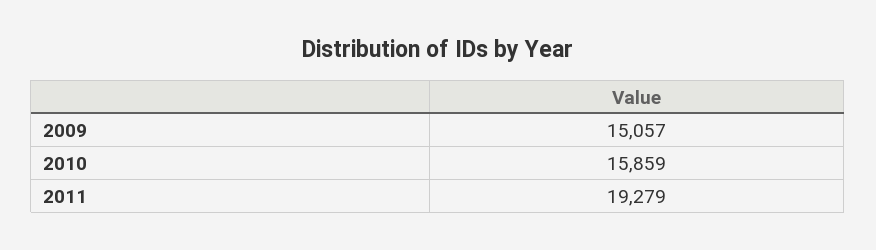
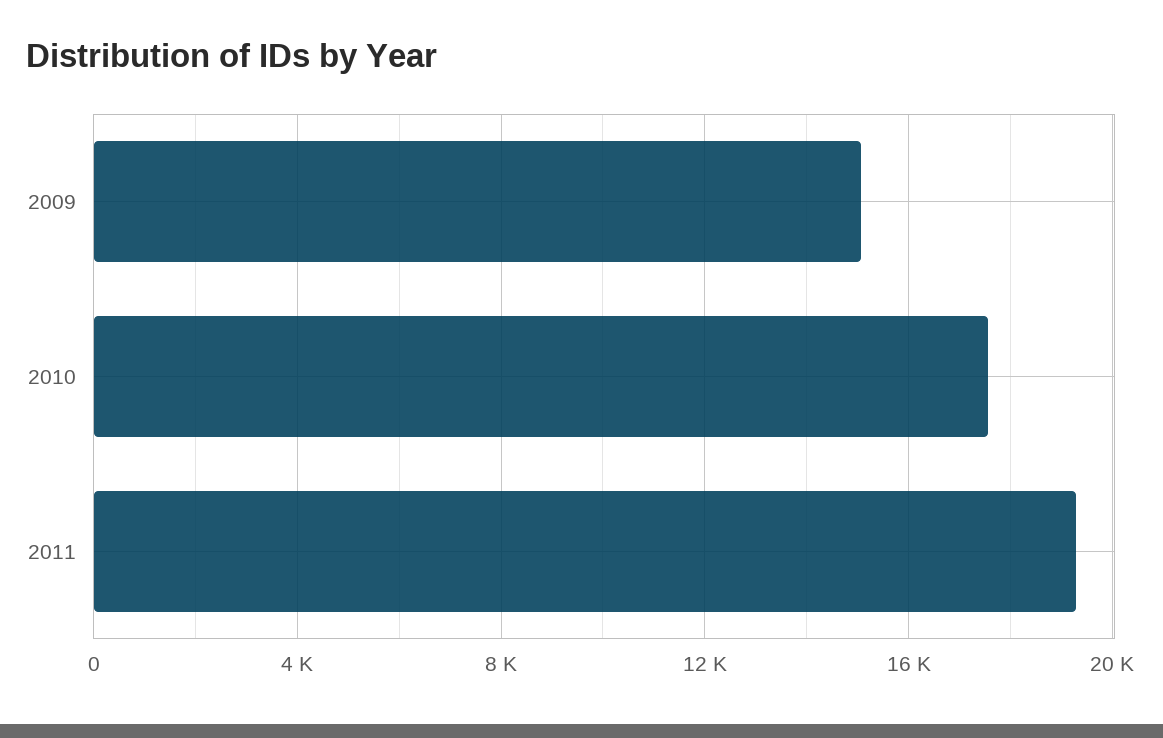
2010: 15859 -> 17500

